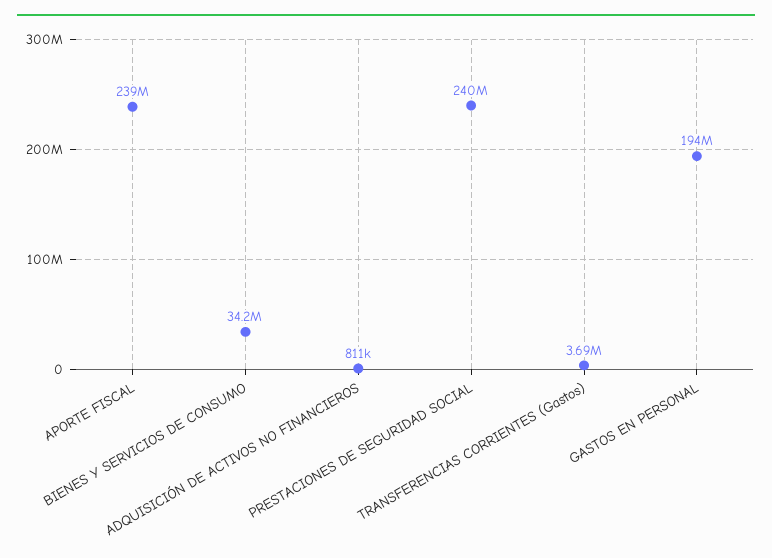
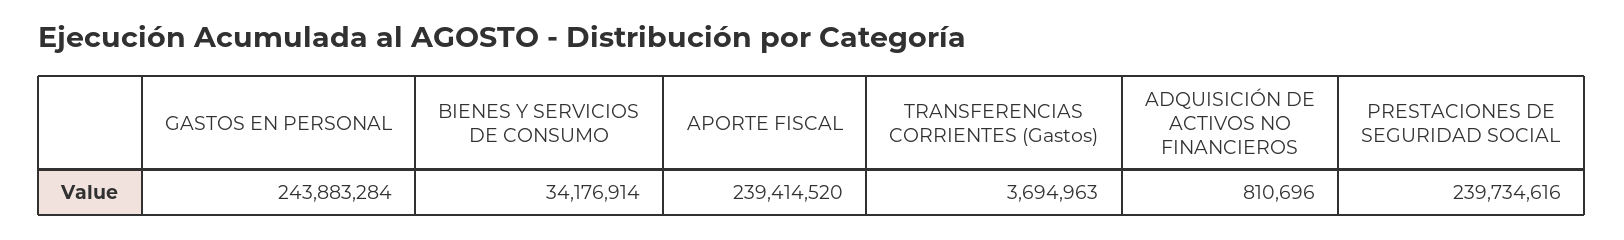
GASTOS EN PERSONAL: 194000000 -> 243883284

